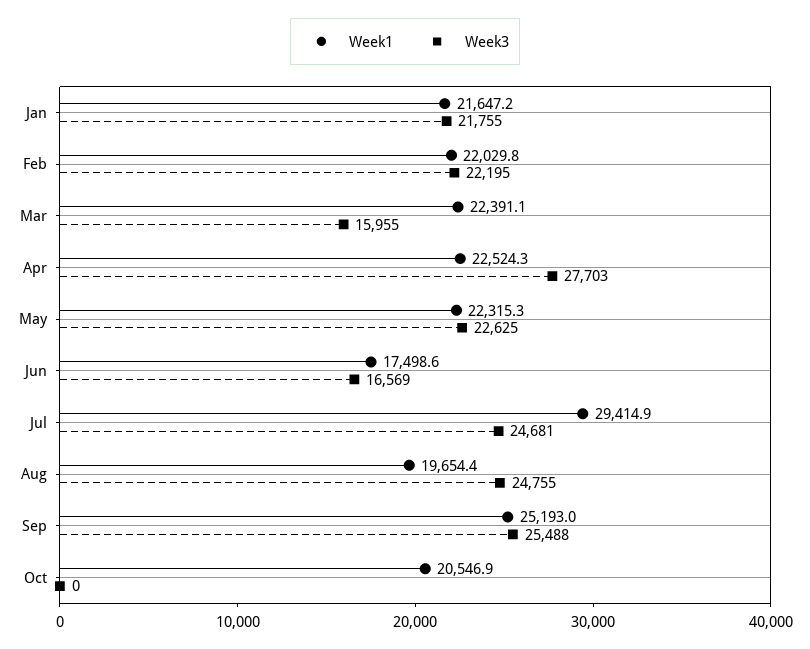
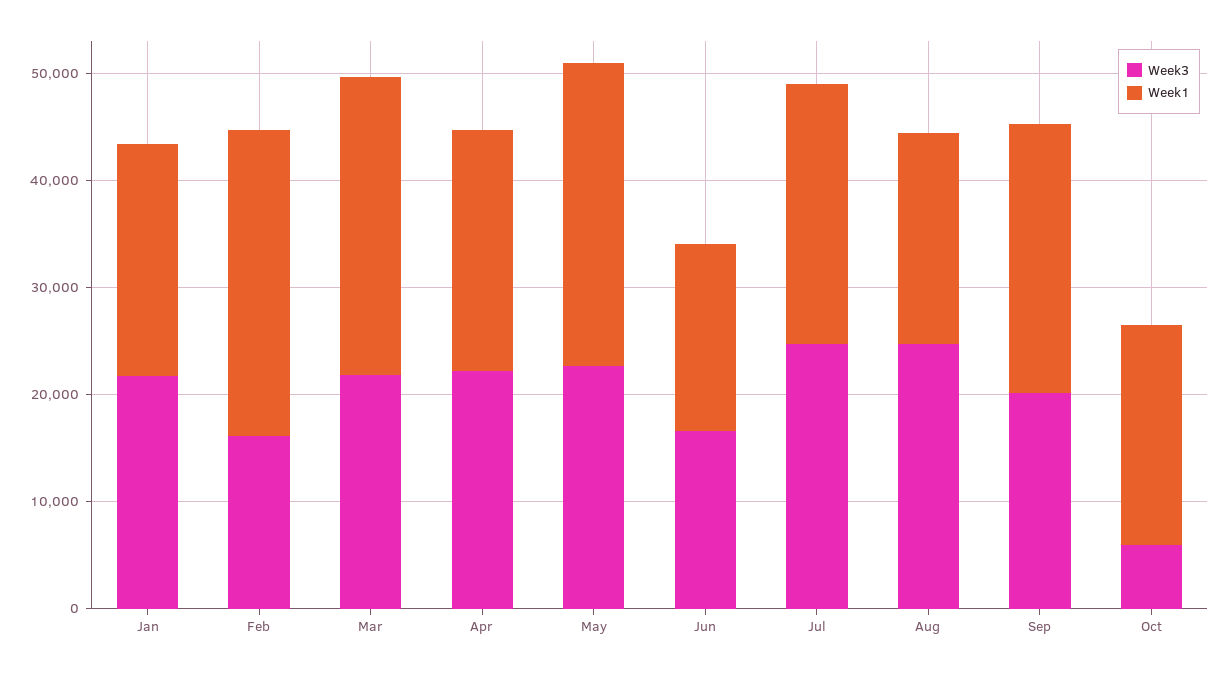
Week1, Feb: 22029.8 -> 28000
Week3, Feb: 22195 -> 16000
Week1, Mar: 22391.1 -> 28000
Week3, Mar: 15955 -> 22000
Week3, Apr: 27703 -> 22000
Week1, May: 22315.3 -> 28000
Week1, Jul: 29414.9 -> 24000
Week3, Sep: 25488 -> 20000
Week3, Oct: 0 -> 6000

